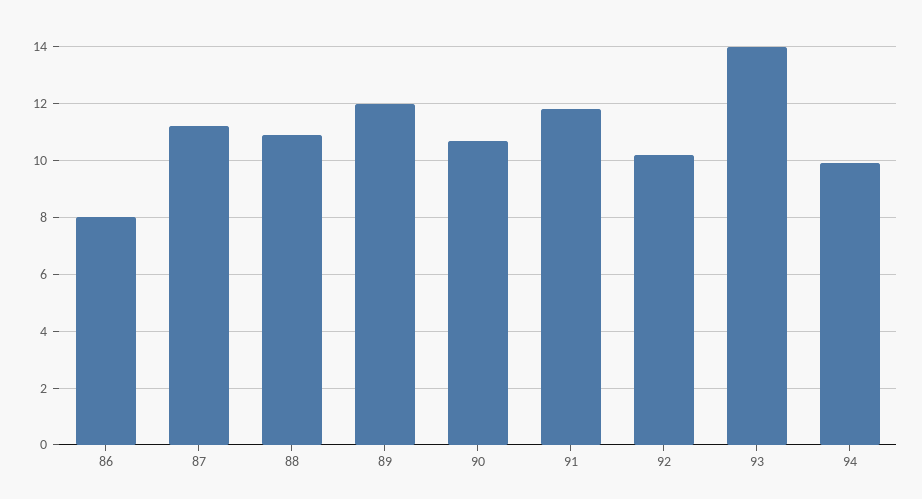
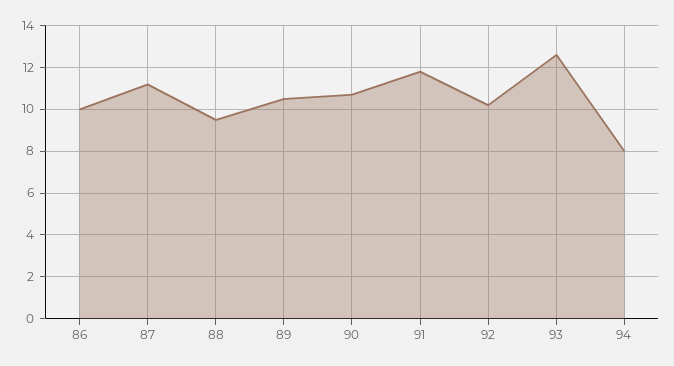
86: 8 -> 10
88: 11 -> 9.5
89: 12 -> 10.5
93: 14 -> 12.5
94: 10 -> 8

